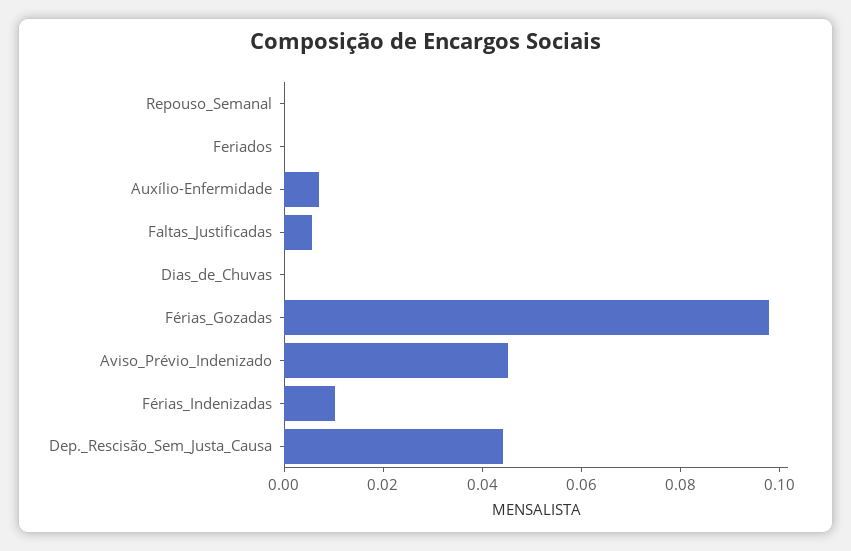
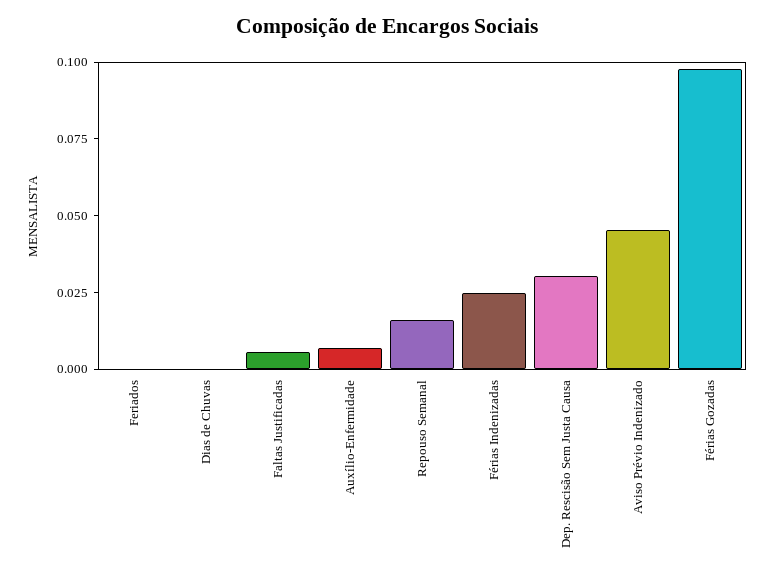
Repouso_Semanal: 0 -> 0.015
Férias_Indenizadas: 0.01 -> 0.025
Dep._Rescisão_Sem_Justa_Causa: 0.045 -> 0.03

